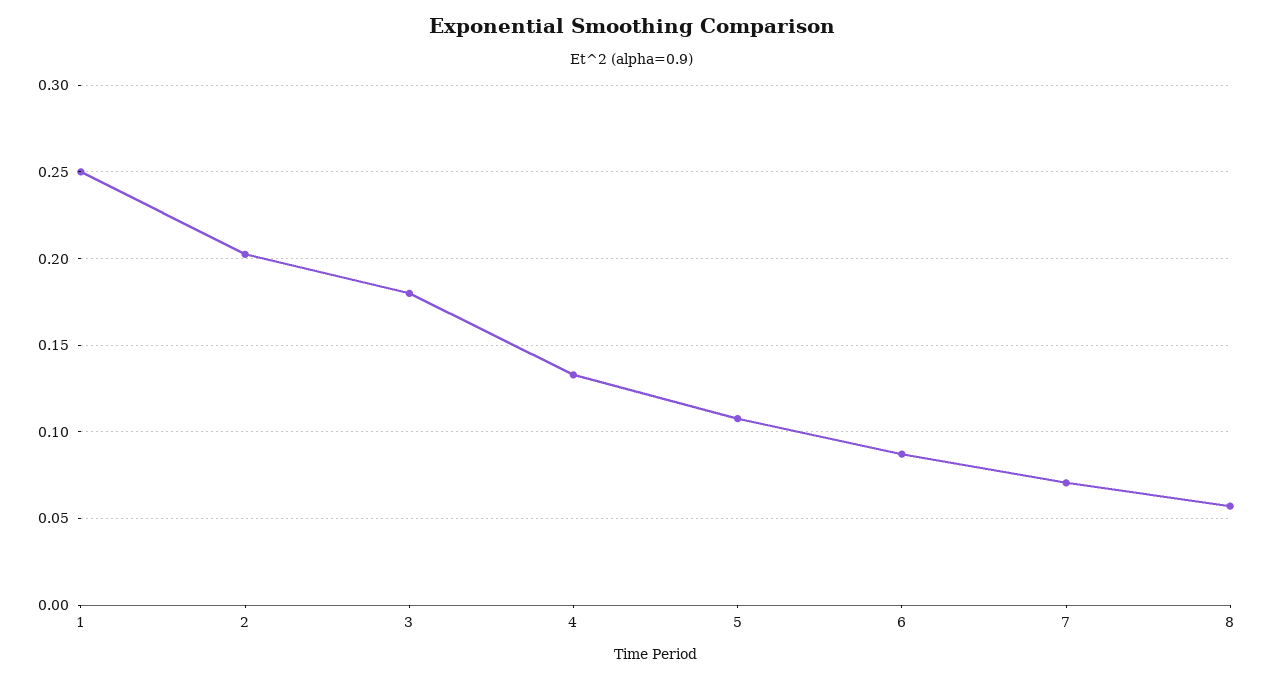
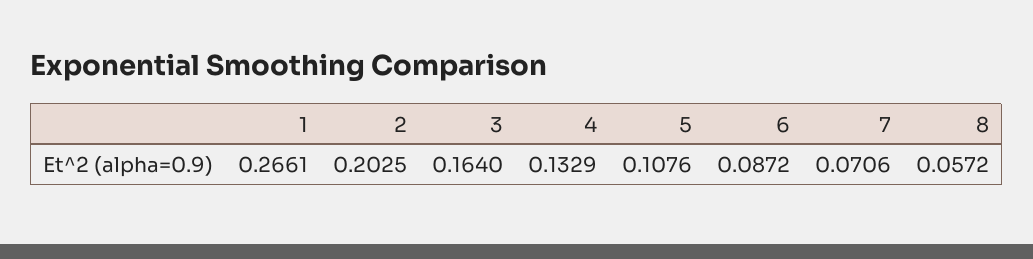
1: 0.25 -> 0.2661
3: 0.18 -> 0.164

